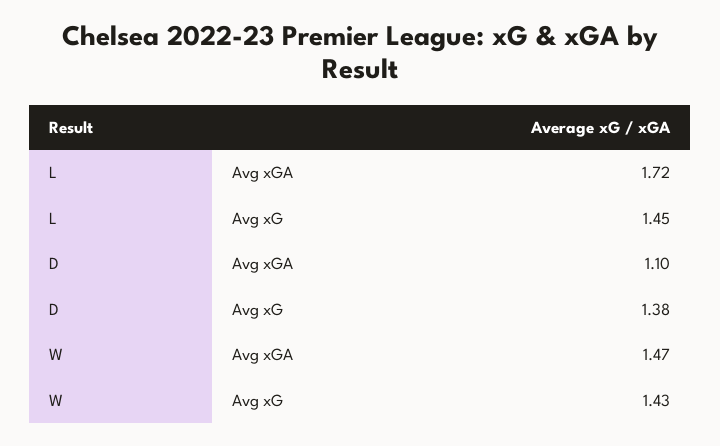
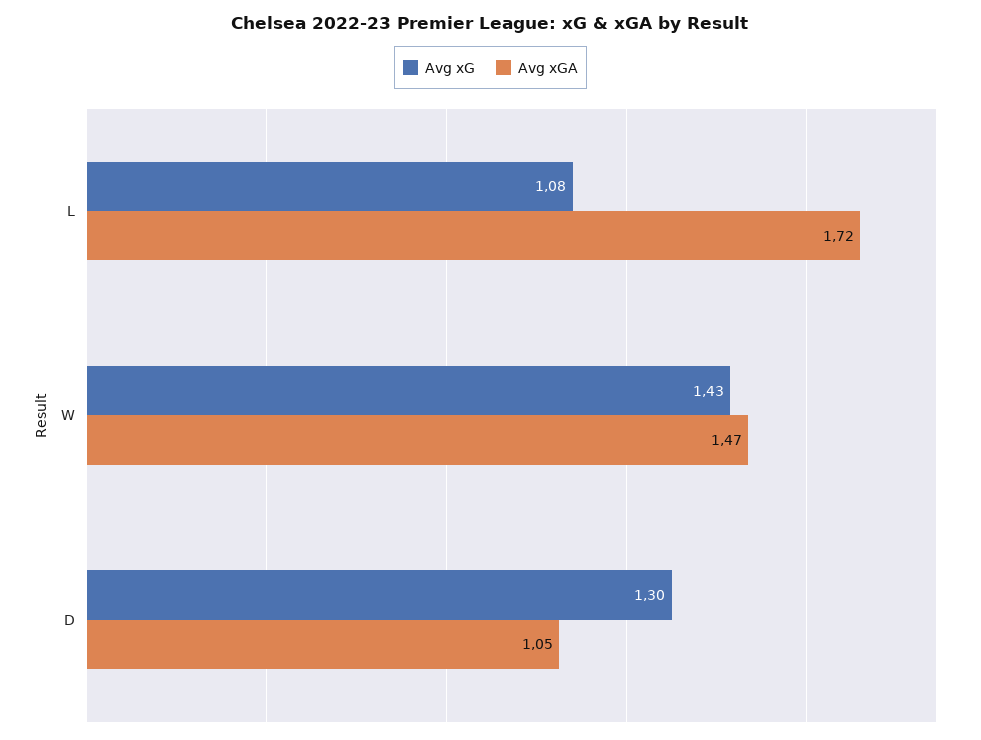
Avg xG, L: 1.45 -> 1.08
Avg xGA, D: 1.1 -> 1.05
Avg xG, D: 1.38 -> 1.3

